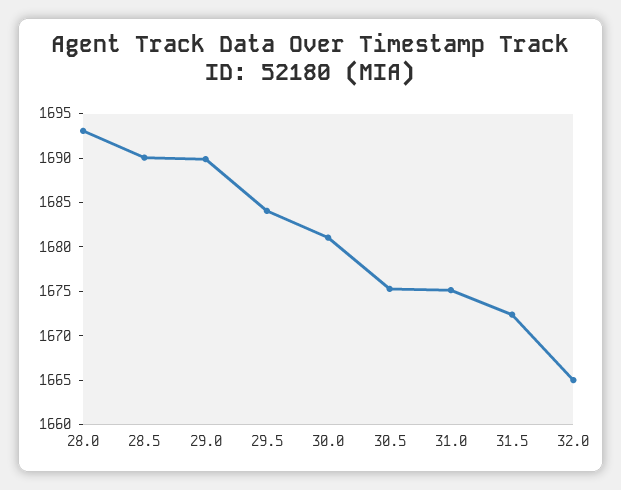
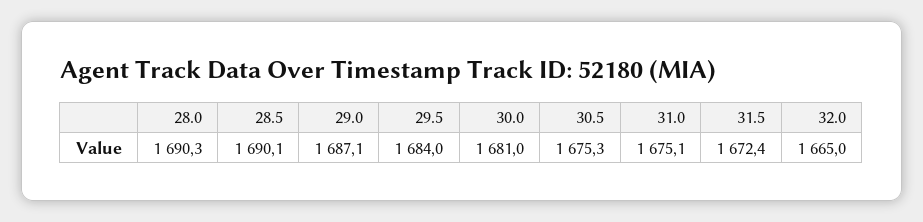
28.0: 1693 -> 1690.3
29.0: 1690 -> 1687.1

